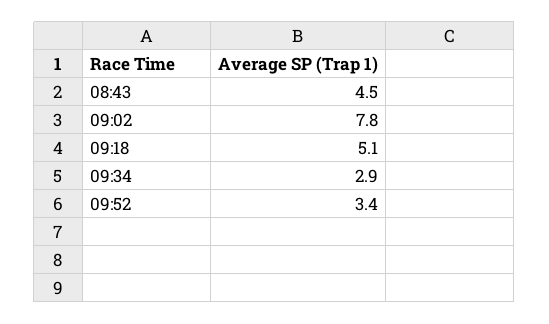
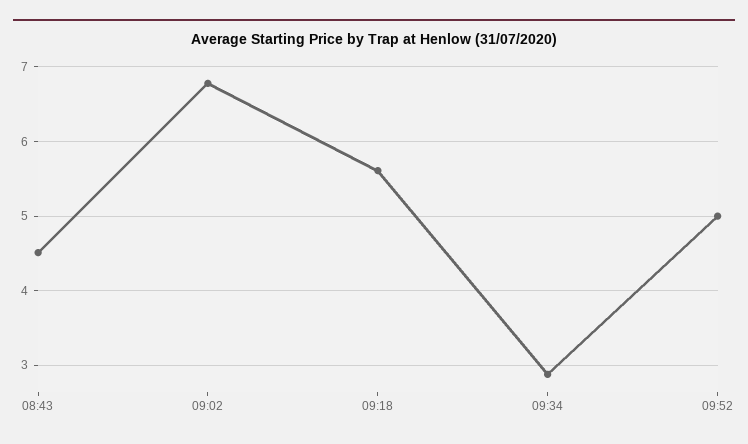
09:02: 7.8 -> 6.8
09:18: 5.1 -> 5.6
09:52: 3.4 -> 5

